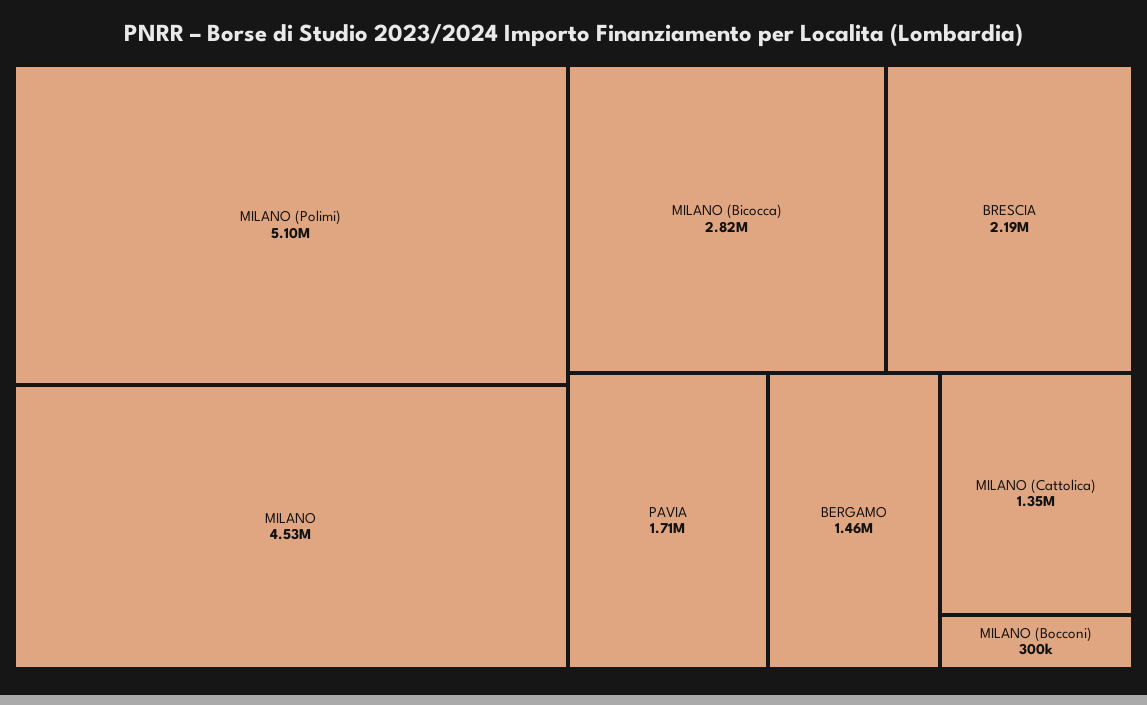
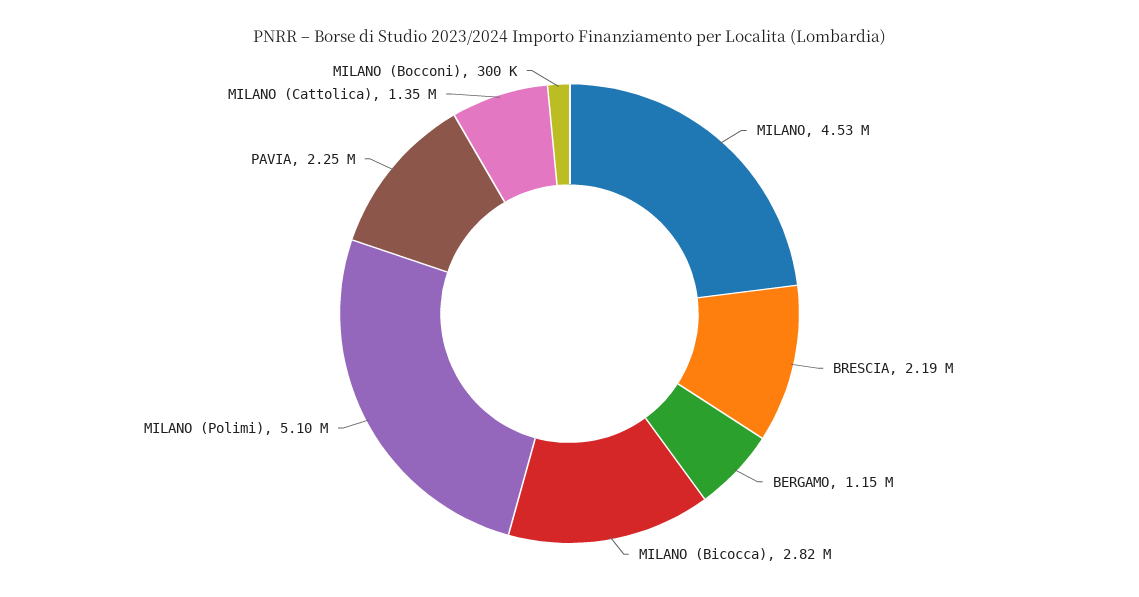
PAVIA: 1710000 -> 2250000
BERGAMO: 1460000 -> 1150000

